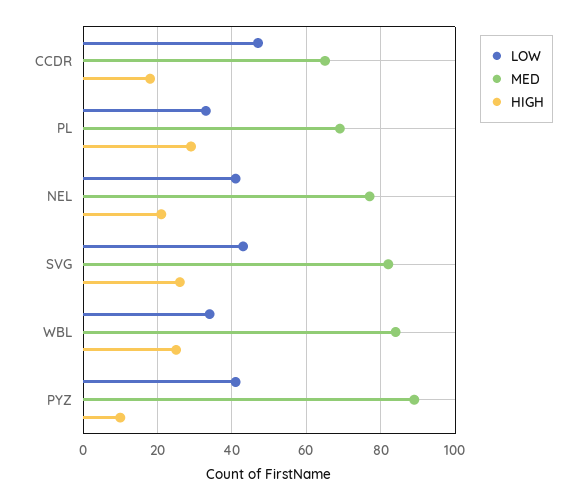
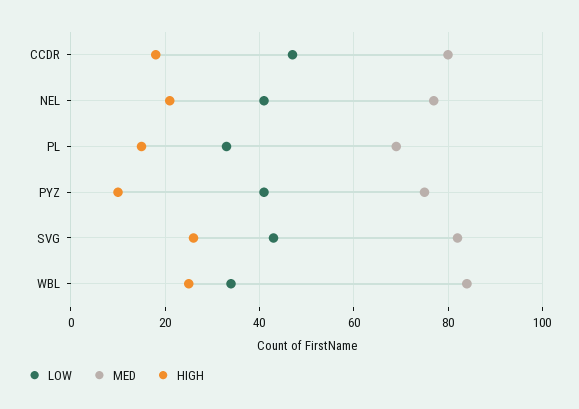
MED, CCDR: 65 -> 80
HIGH, PL: 30 -> 15
MED, PYZ: 90 -> 75

